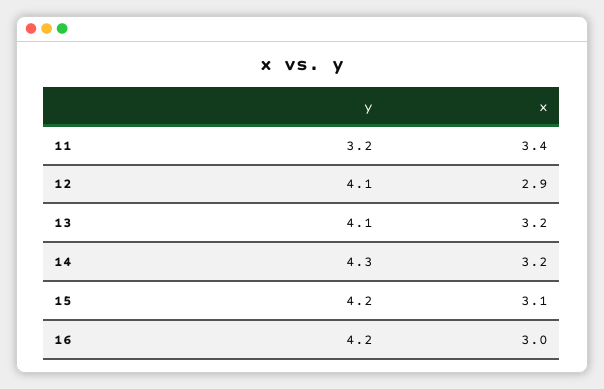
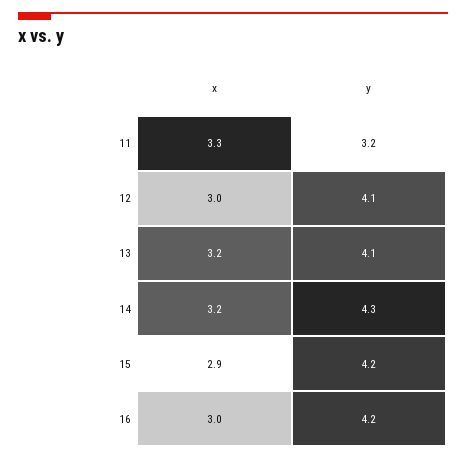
x, 11: 3.4 -> 3.3
x, 12: 2.9 -> 3
x, 15: 3.1 -> 2.9

